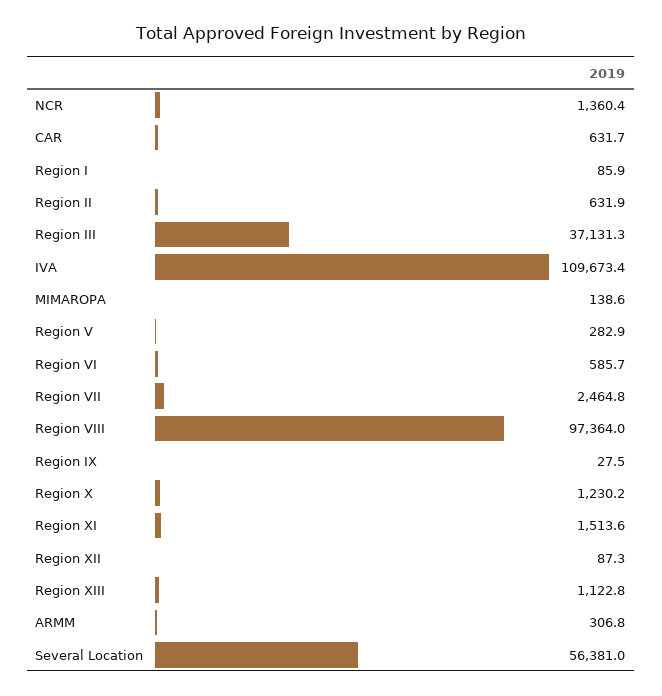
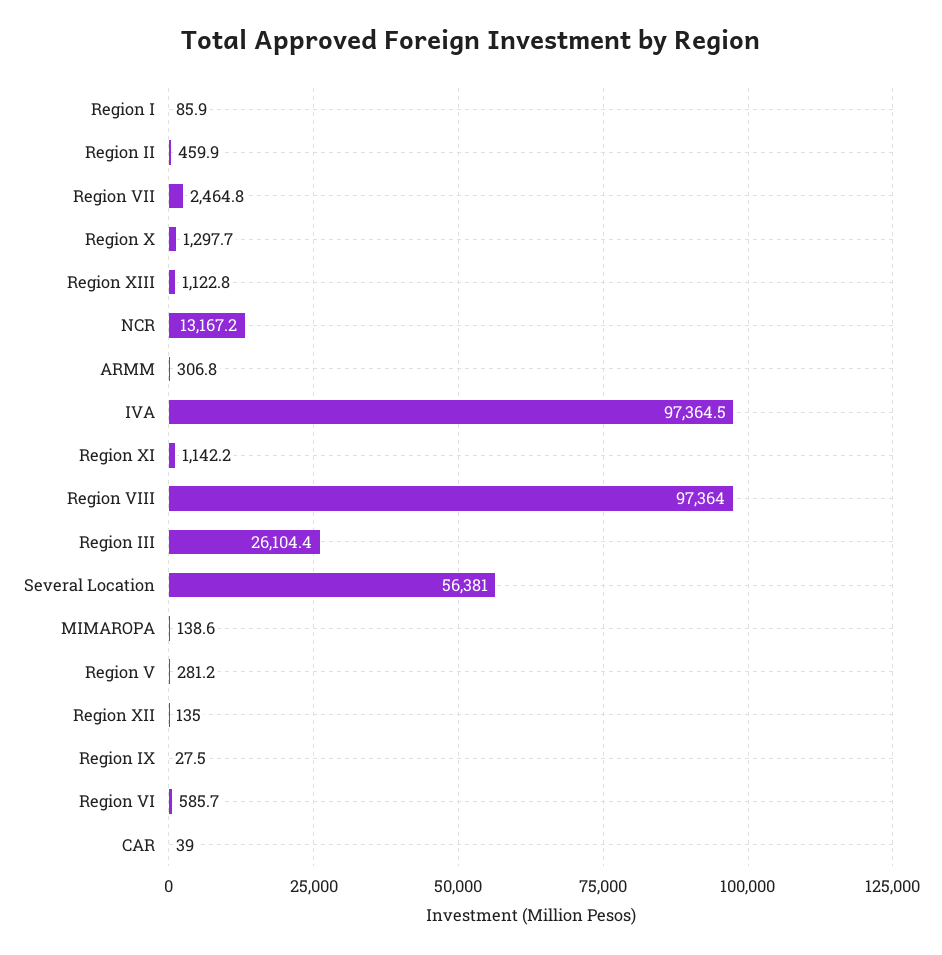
NCR: 1360.4 -> 13167.2
CAR: 631.7 -> 39
Region II: 631.9 -> 459.9
Region III: 37131.3 -> 26104.4
IVA: 109673.4 -> 97364.5
Region V: 282.9 -> 281.2
Region X: 1230.2 -> 1297.7
Region XI: 1513.6 -> 1142.2
Region XII: 87.3 -> 135

